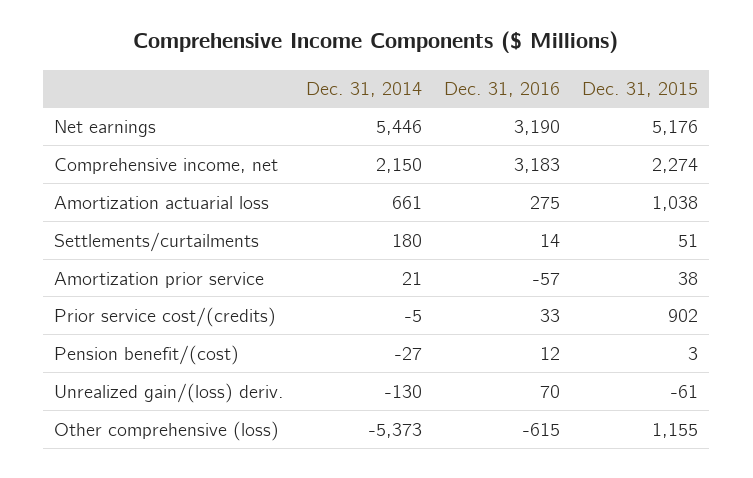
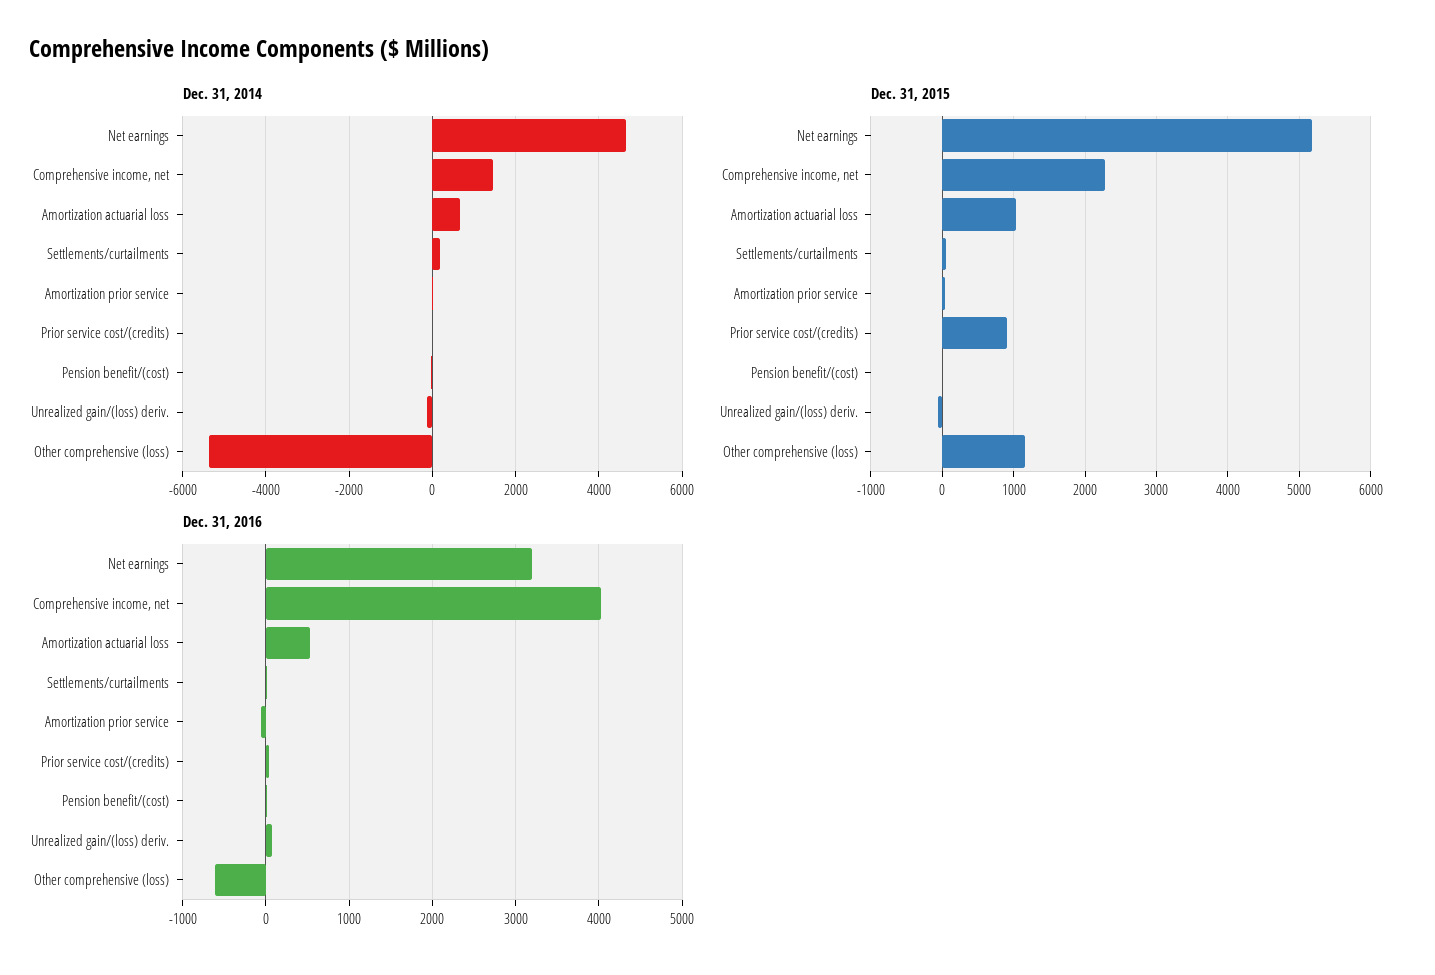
Dec. 31, 2014, Net earnings: 5446 -> 4600
Dec. 31, 2014, Comprehensive income, net: 2150 -> 1400
Dec. 31, 2016, Comprehensive income, net: 3183 -> 4000
Dec. 31, 2016, Amortization actuarial loss: 275 -> 500

